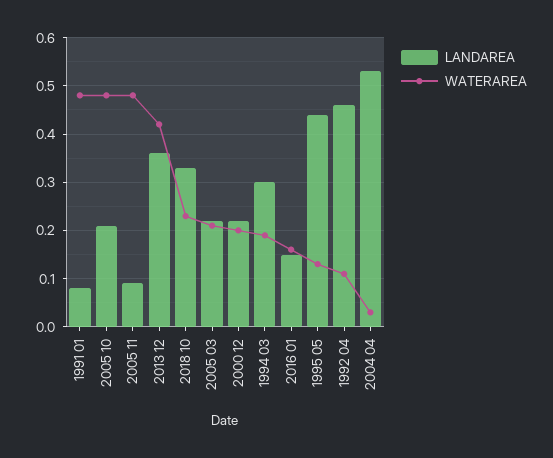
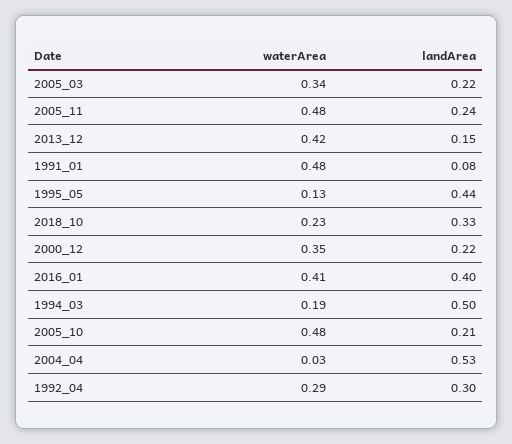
LANDAREA, 2005 11: 0.1 -> 0.24
LANDAREA, 2013 12: 0.35 -> 0.15
WATERAREA, 2005 03: 0.2 -> 0.34
WATERAREA, 2000 12: 0.2 -> 0.35
LANDAREA, 1994 03: 0.3 -> 0.5
LANDAREA, 2016 01: 0.15 -> 0.4
WATERAREA, 2016 01: 0.15 -> 0.41
LANDAREA, 1992 04: 0.45 -> 0.3
WATERAREA, 1992 04: 0.1 -> 0.29

